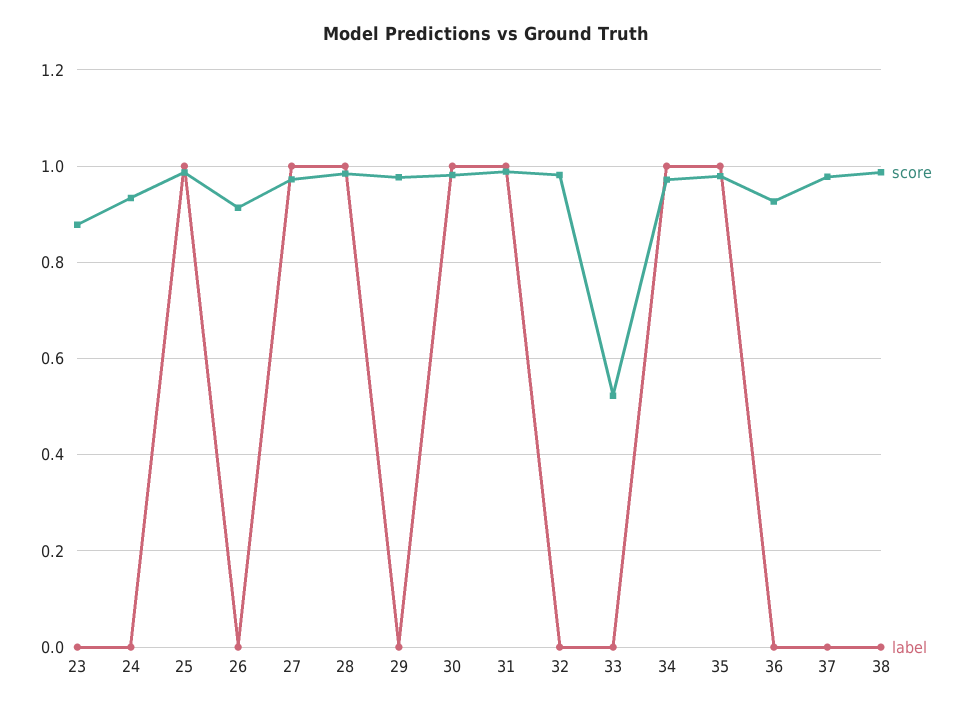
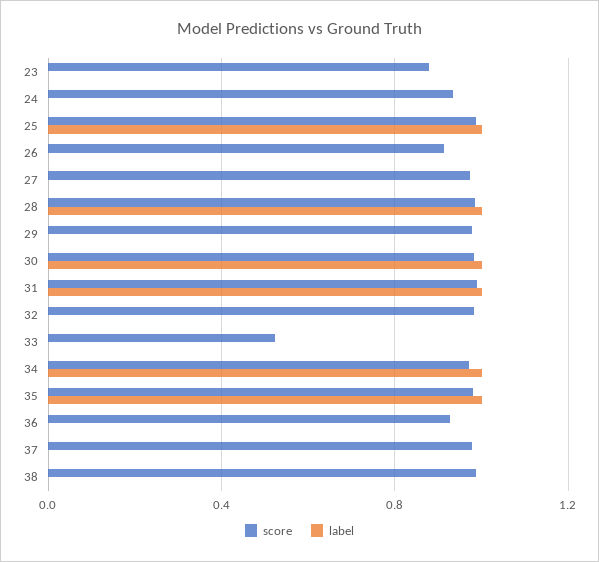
label, 27: 1 -> 0

